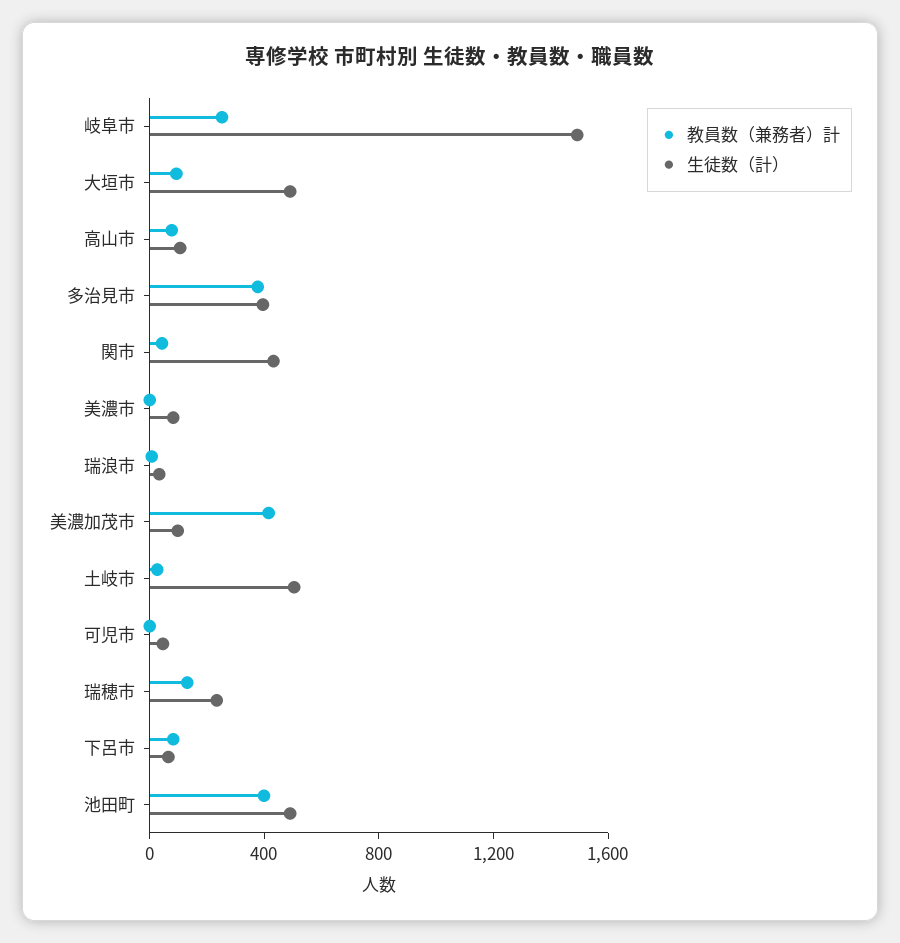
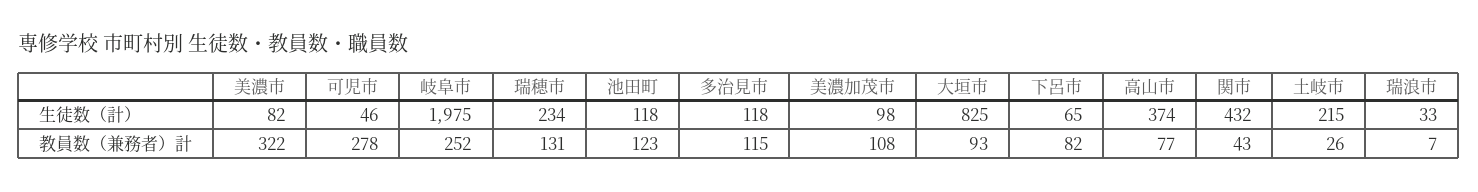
生徒数（計）, 岐阜市: 1500 -> 1975
生徒数（計）, 大垣市: 500 -> 825
生徒数（計）, 高山市: 100 -> 374
教員数（兼務者）計, 多治見市: 400 -> 115
生徒数（計）, 多治見市: 400 -> 118
教員数（兼務者）計, 美濃市: 0 -> 322
教員数（兼務者）計, 美濃加茂市: 400 -> 108
生徒数（計）, 土岐市: 500 -> 215
教員数（兼務者）計, 可児市: 0 -> 278
教員数（兼務者）計, 池田町: 400 -> 123
生徒数（計）, 池田町: 500 -> 118

